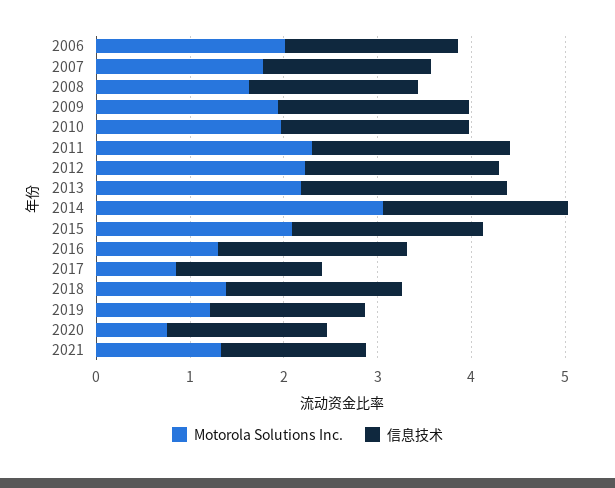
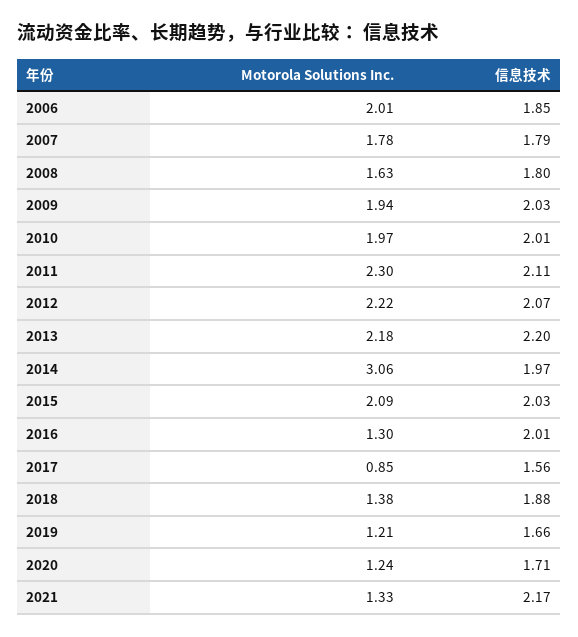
Motorola Solutions Inc., 2020: 0.8 -> 1.24
信息技术, 2021: 1.6 -> 2.17

